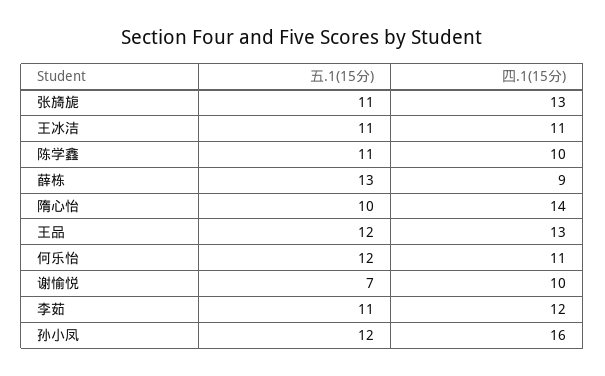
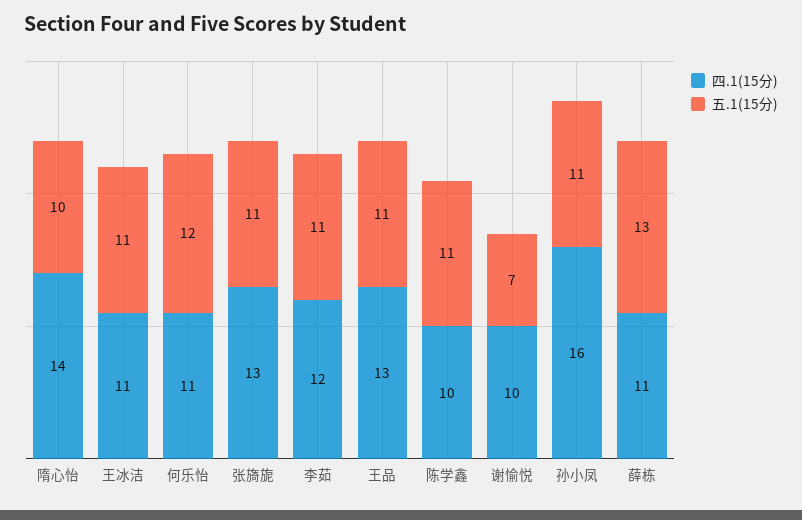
四.1(15分), 薛栋: 9 -> 11
五.1(15分), 王品: 12 -> 11
五.1(15分), 孙小凤: 12 -> 11

